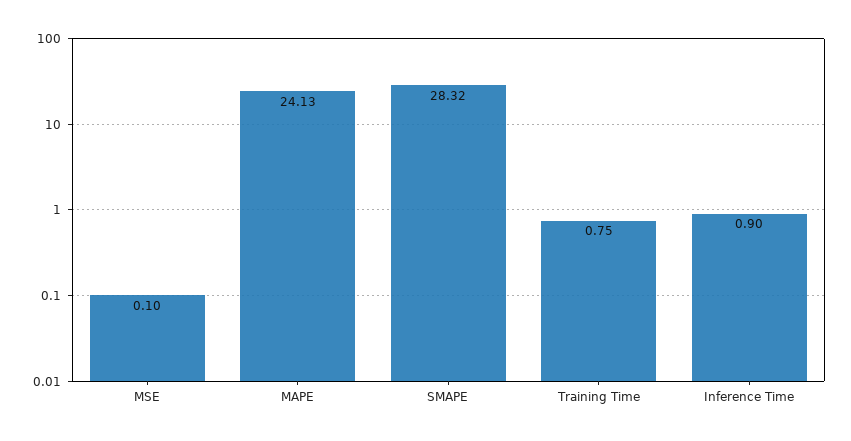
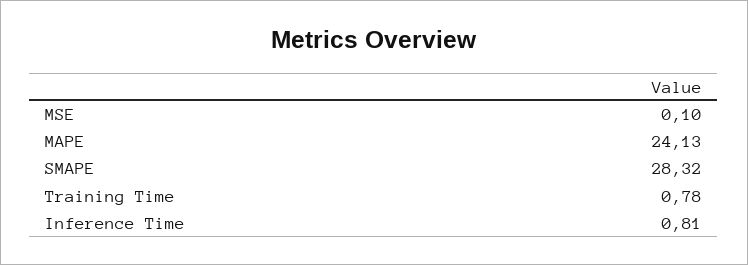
Training Time: 0.75 -> 0.78
Inference Time: 0.9 -> 0.81

